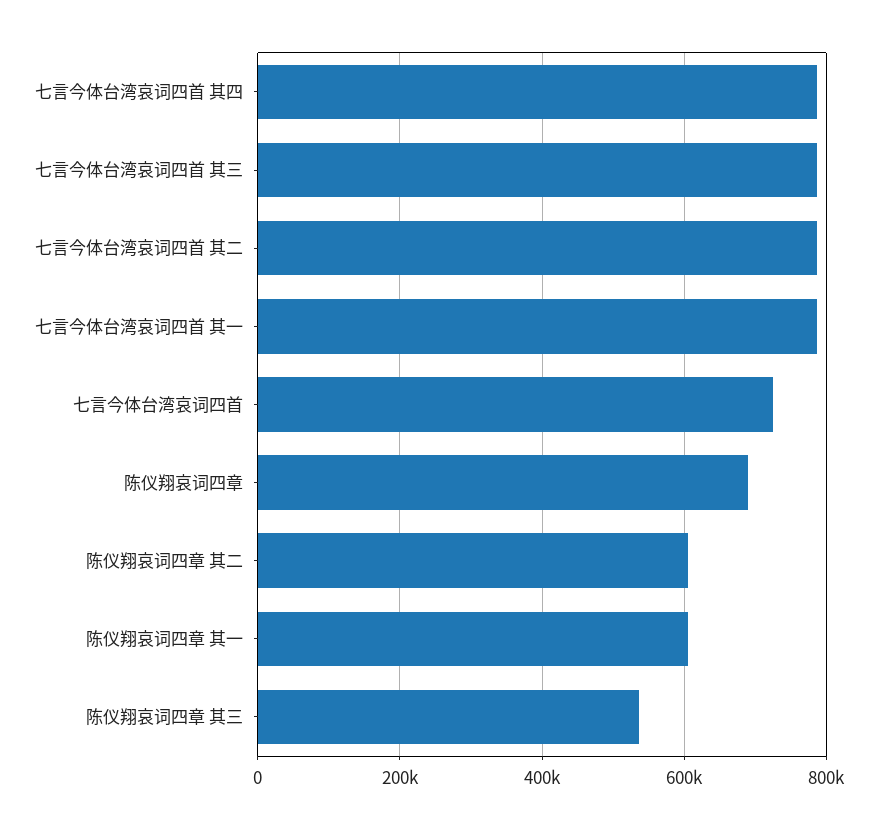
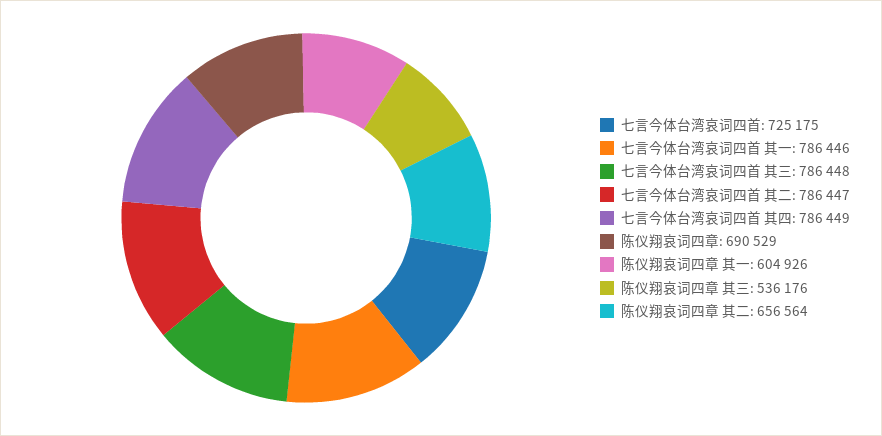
陈仪翔哀词四章 其二: 600000 -> 656564

